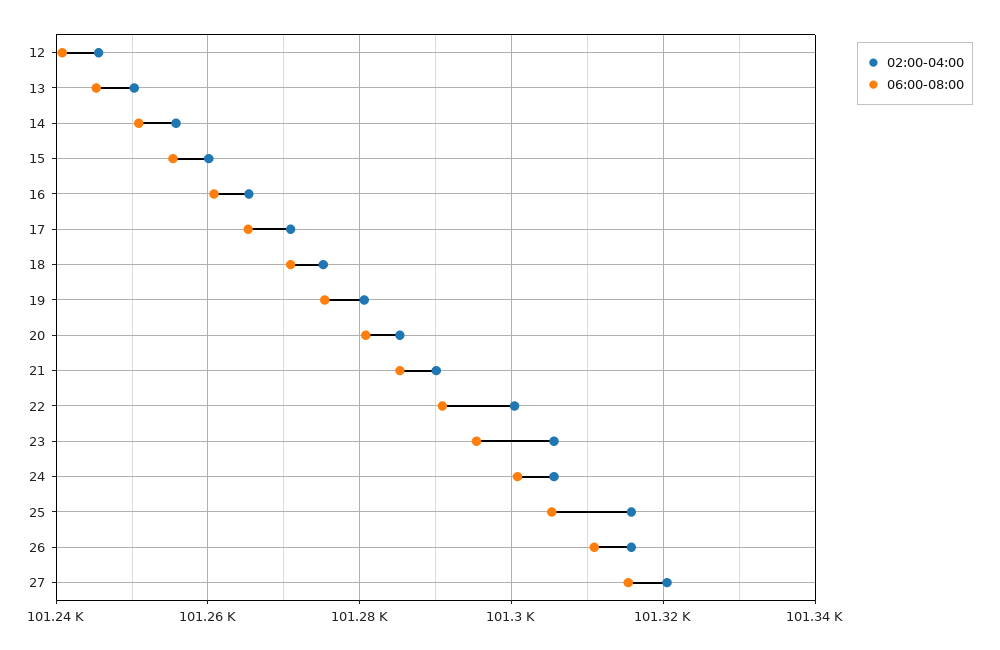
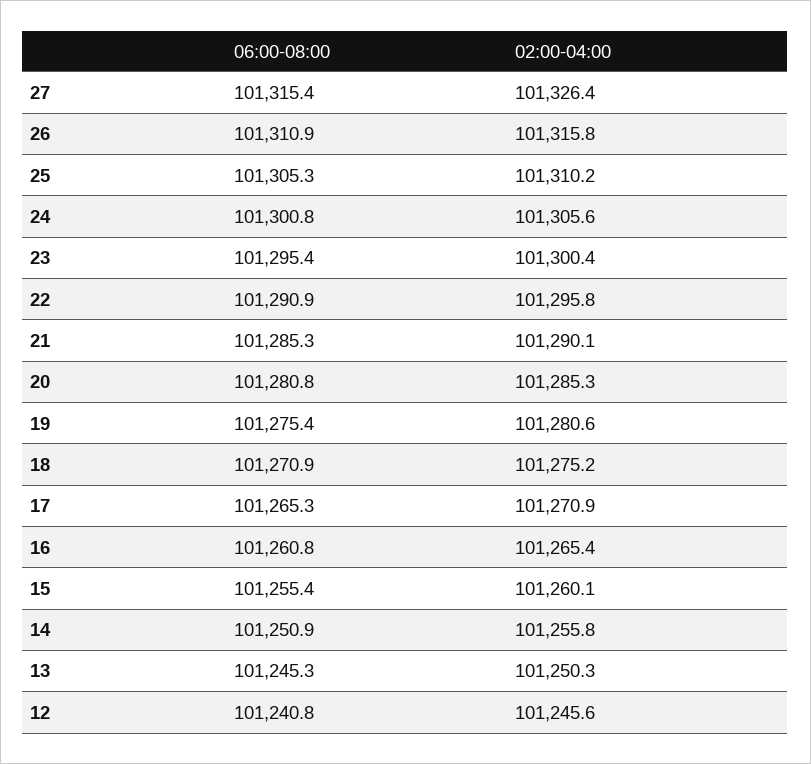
02:00-04:00, 22: 101300 -> 101295.8
02:00-04:00, 23: 101306 -> 101300.4
02:00-04:00, 25: 101316 -> 101310.2
02:00-04:00, 27: 101320 -> 101326.4

